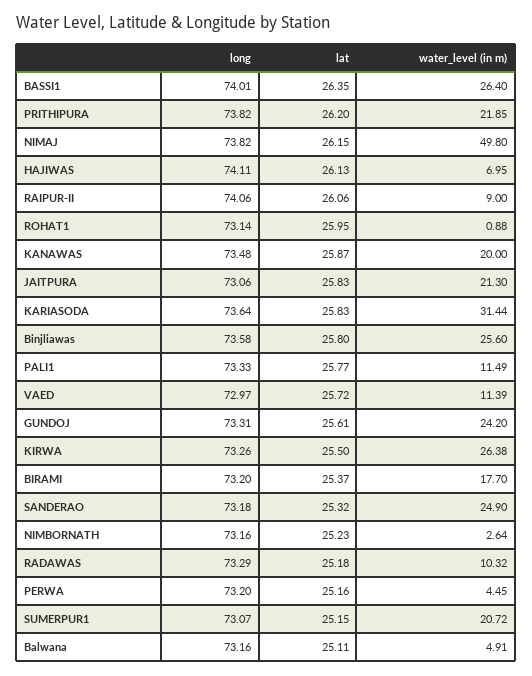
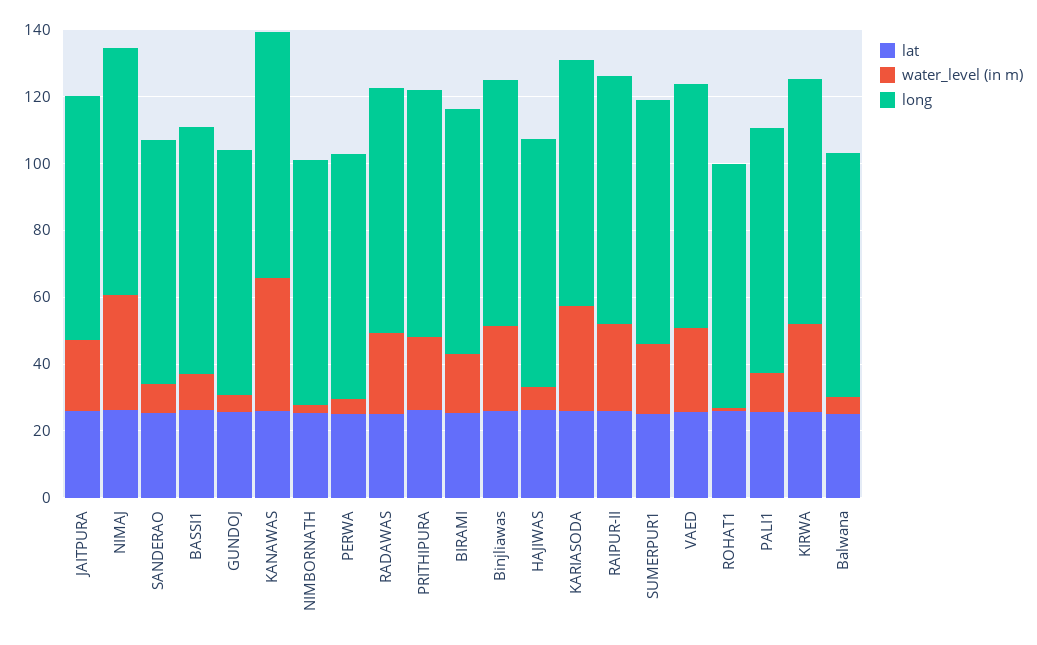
water_level (in m), BASSI1: 26.4 -> 10
water_level (in m), NIMAJ: 49.8 -> 35
water_level (in m), RAIPUR-II: 9 -> 25
water_level (in m), KANAWAS: 20 -> 40
water_level (in m), VAED: 11.39 -> 25
water_level (in m), GUNDOJ: 24.2 -> 5
water_level (in m), SANDERAO: 24.9 -> 10
water_level (in m), RADAWAS: 10.32 -> 25

